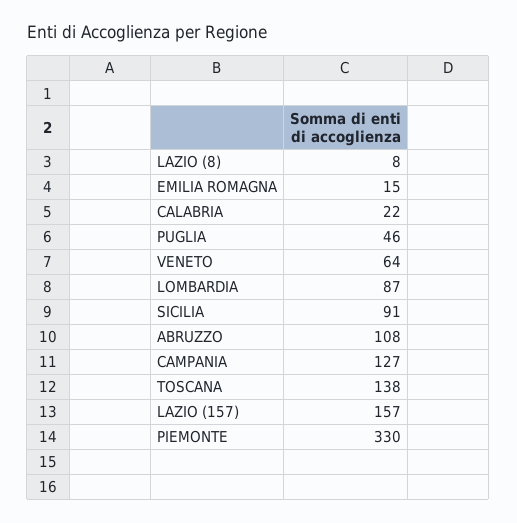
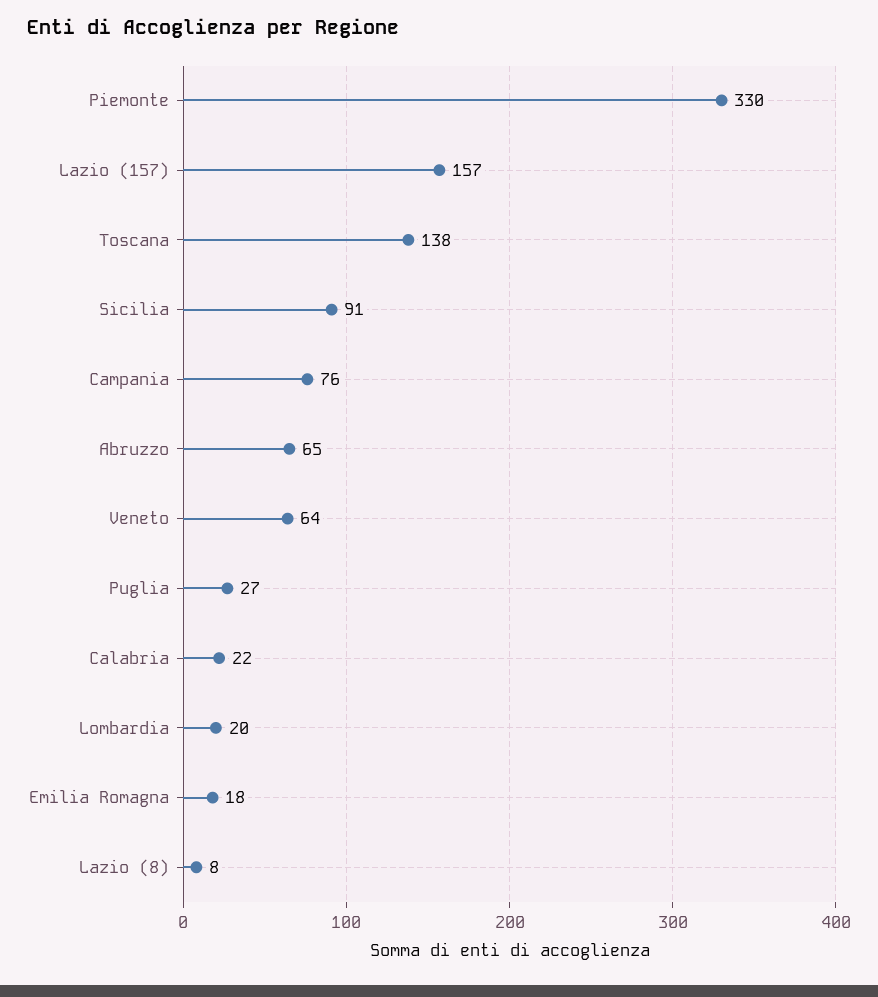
EMILIA ROMAGNA: 15 -> 18
PUGLIA: 46 -> 27
LOMBARDIA: 87 -> 20
ABRUZZO: 108 -> 65
CAMPANIA: 127 -> 76

